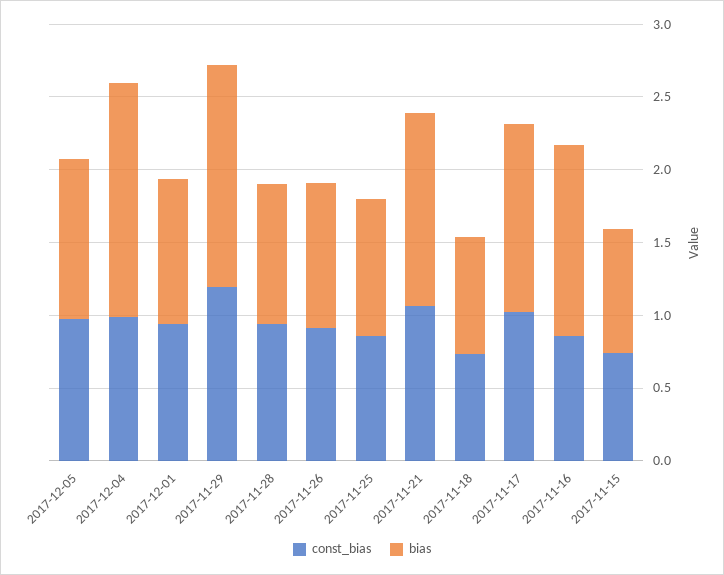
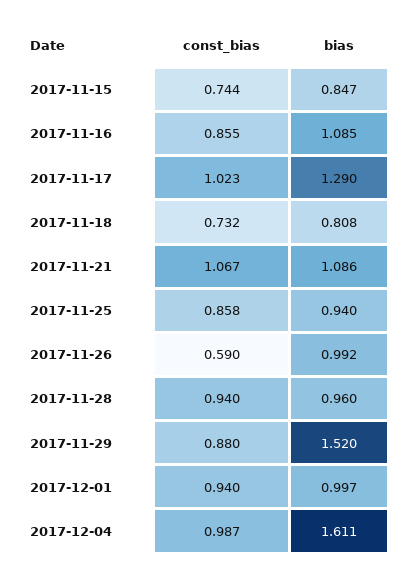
const_bias, 2017-12-05: 1 -> none
bias, 2017-12-05: 1.1 -> none
const_bias, 2017-11-29: 1.2 -> 0.88
const_bias, 2017-11-26: 0.9 -> 0.59
bias, 2017-11-21: 1.3 -> 1.086
bias, 2017-11-16: 1.3 -> 1.085

